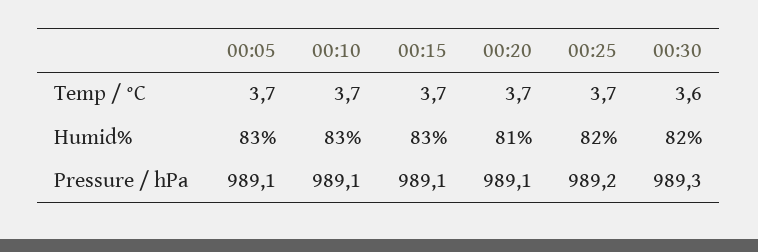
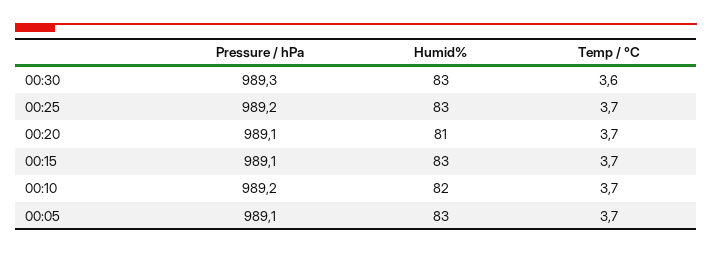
00:10, Humid%: 83 -> 82
00:25, Humid%: 82 -> 83
00:30, Humid%: 82 -> 83
00:10, Pressure / hPa: 989.1 -> 989.2

